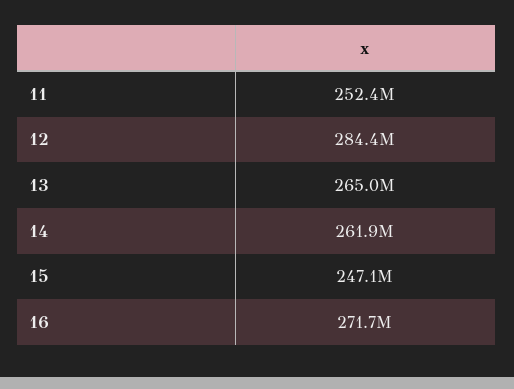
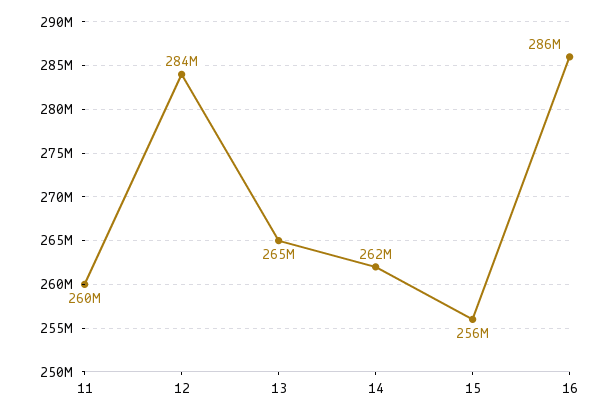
11: 252400000 -> 260000000
15: 247100000 -> 256000000
16: 271700000 -> 286000000

